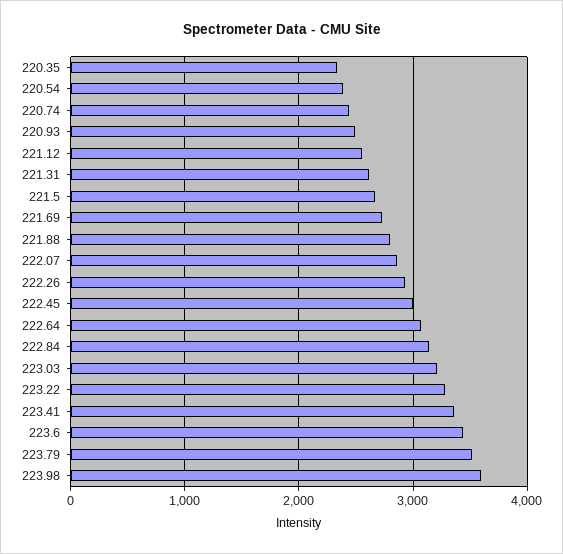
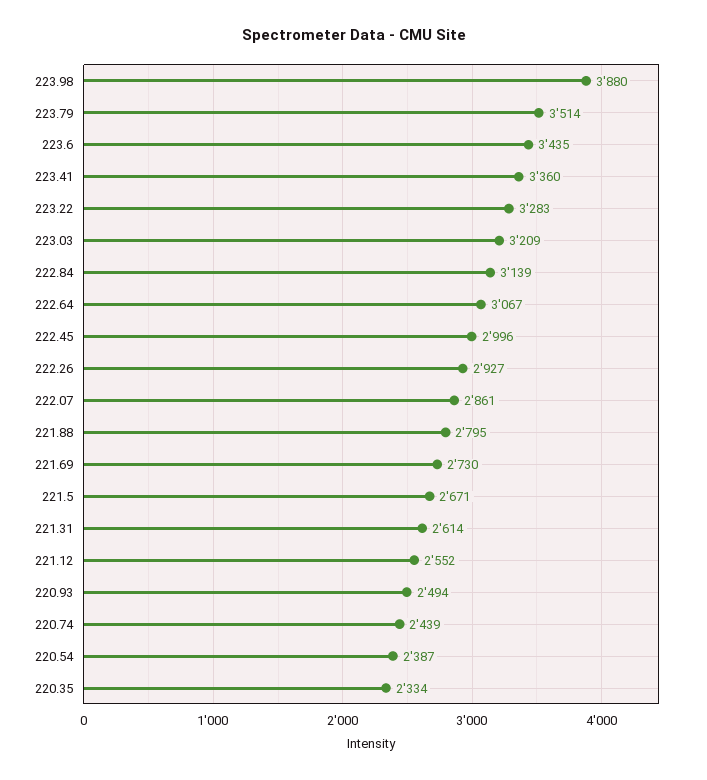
223.98: 3600 -> 3880

